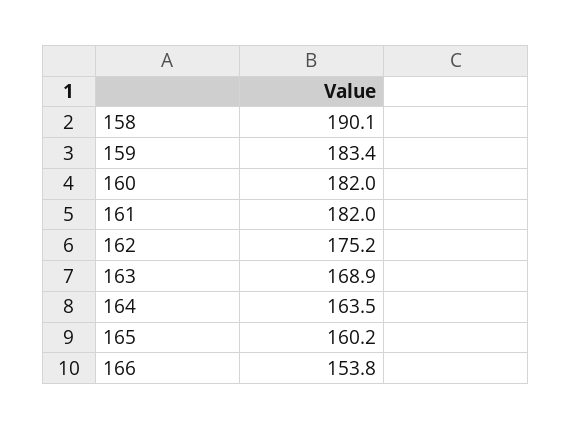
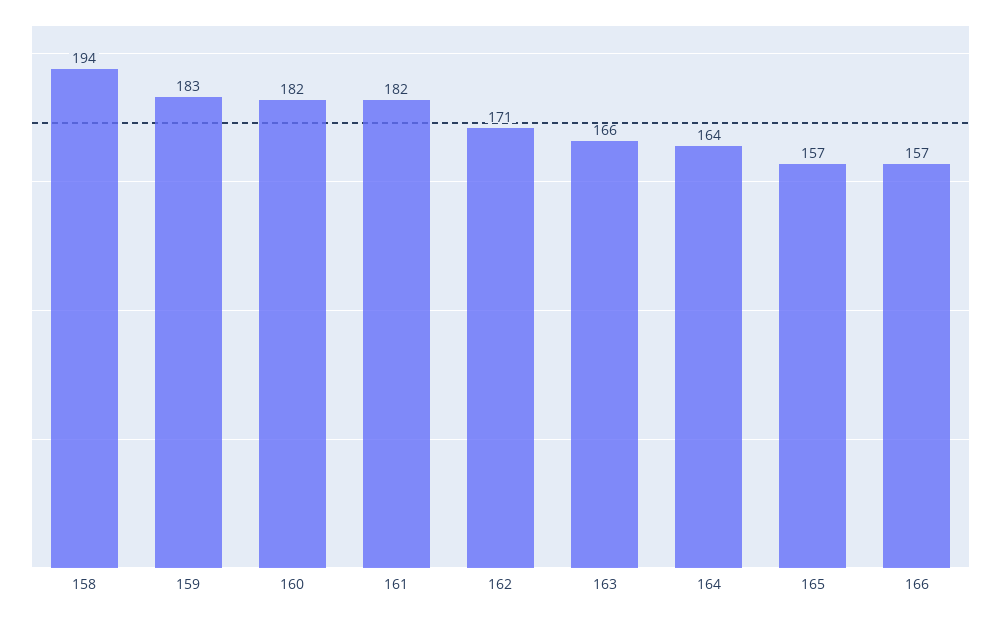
158: 190.1 -> 194
162: 175.2 -> 171
163: 168.9 -> 166
165: 160.2 -> 157
166: 153.8 -> 157

